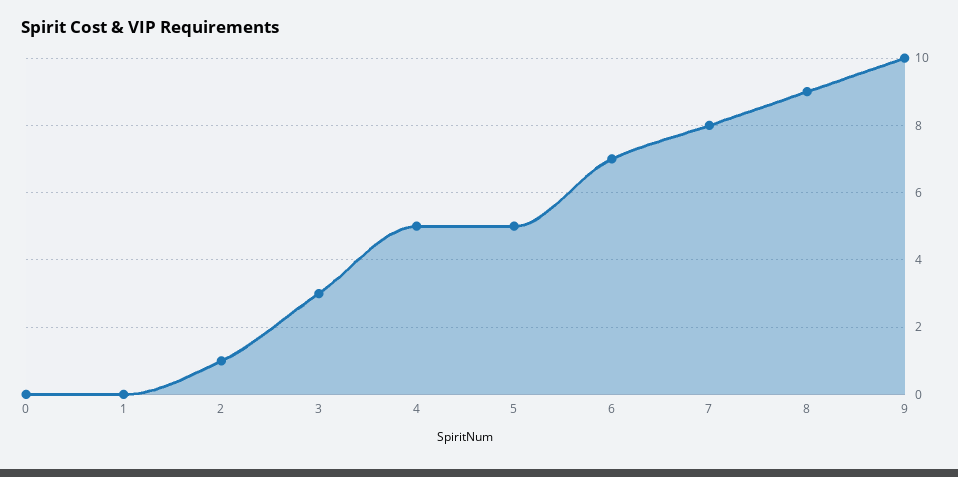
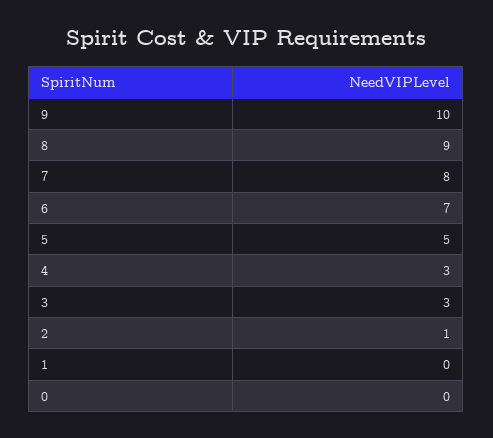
4: 5 -> 3

